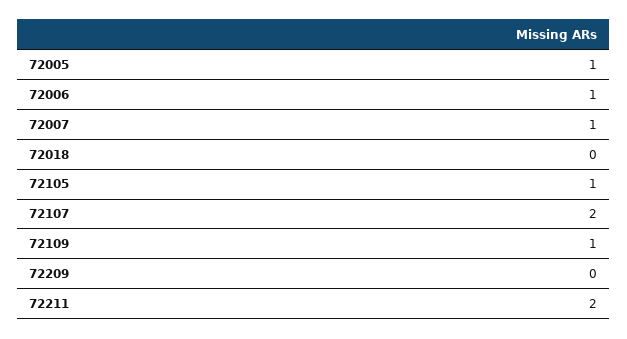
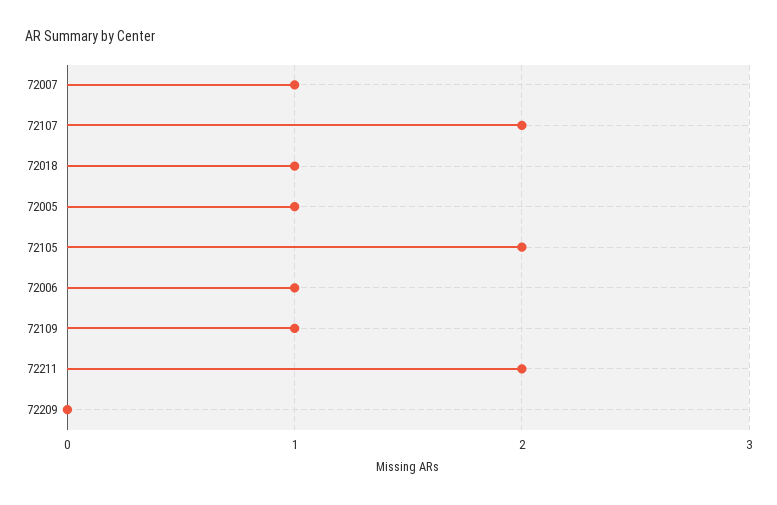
72018: 0 -> 1
72105: 1 -> 2

